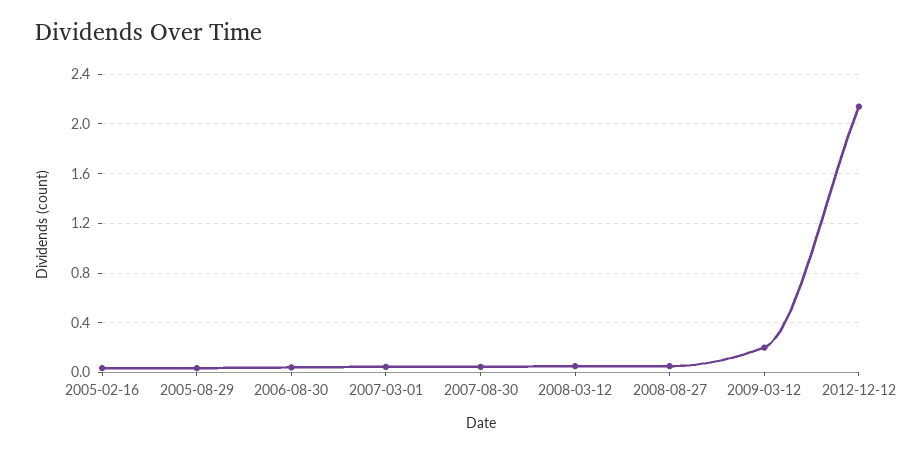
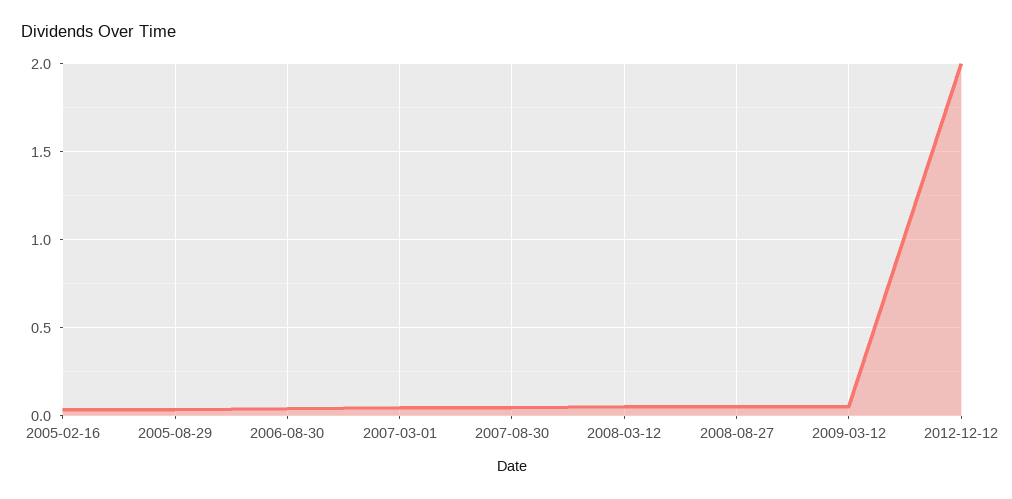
2009-03-12: 0.2 -> 0.05
2012-12-12: 2.15 -> 2

